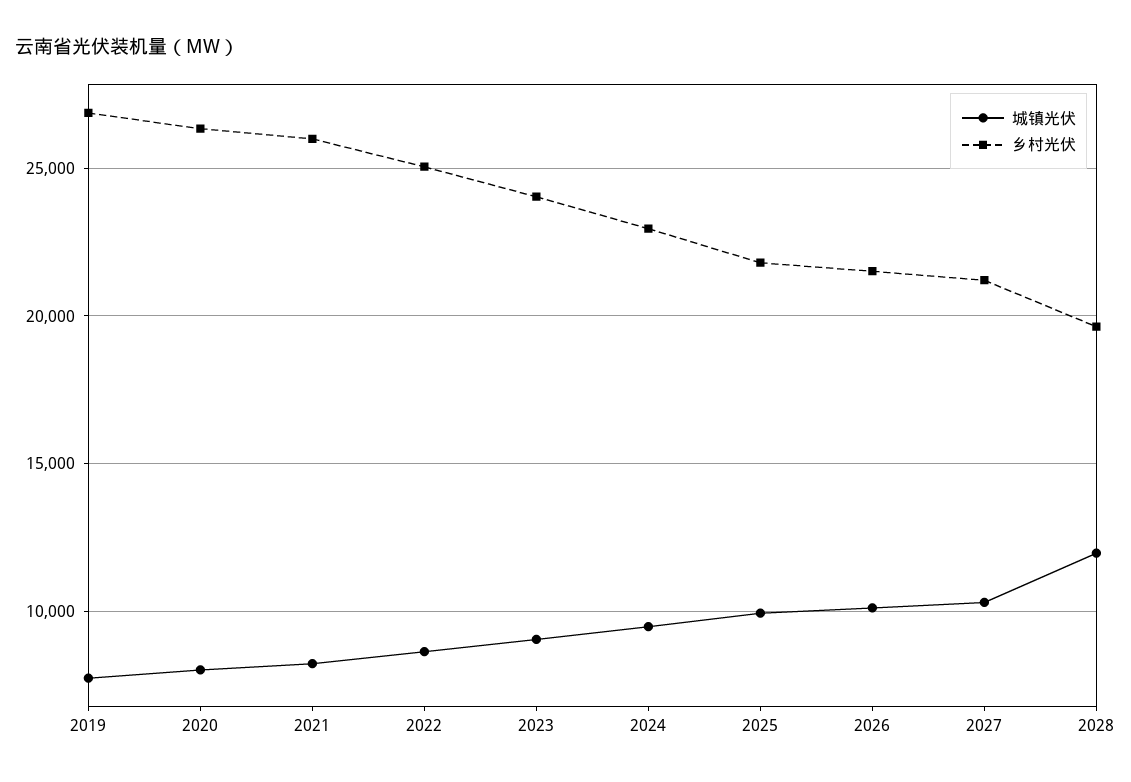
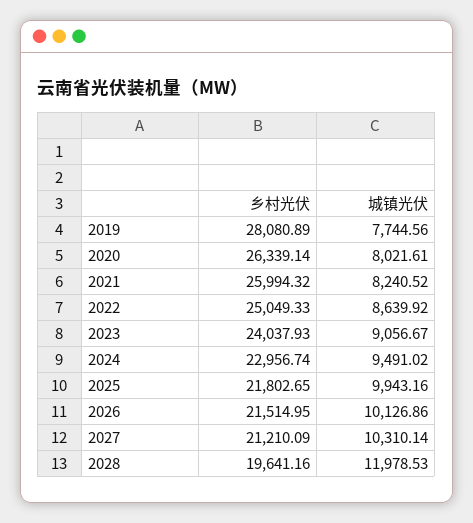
乡村光伏, 2019: 27000 -> 28080.89

